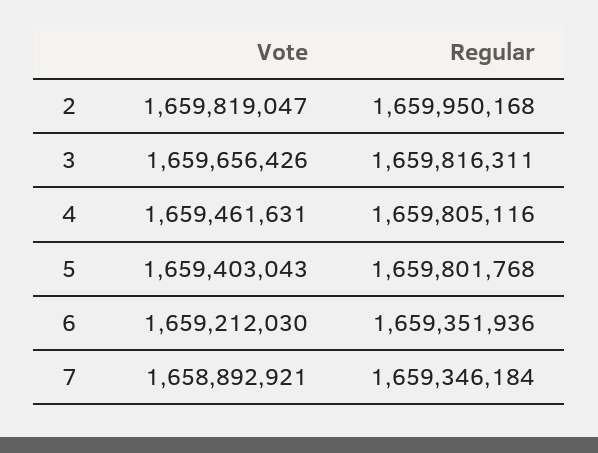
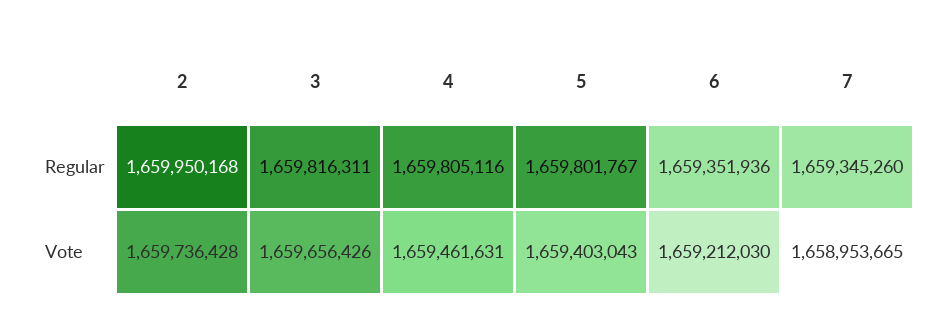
Vote, 2: 1659819047 -> 1659736428
Regular, 5: 1659801768 -> 1659801767
Vote, 7: 1658892921 -> 1658953665
Regular, 7: 1659346184 -> 1659345260

